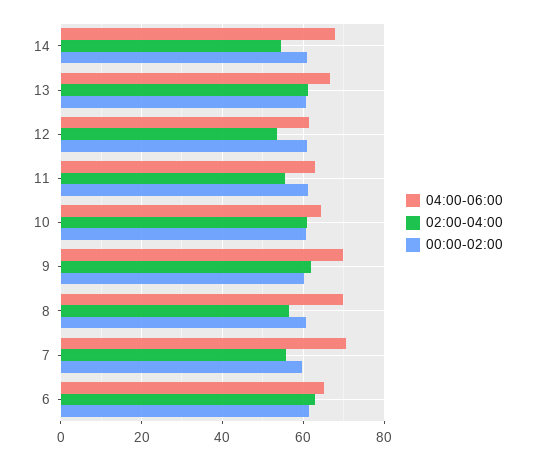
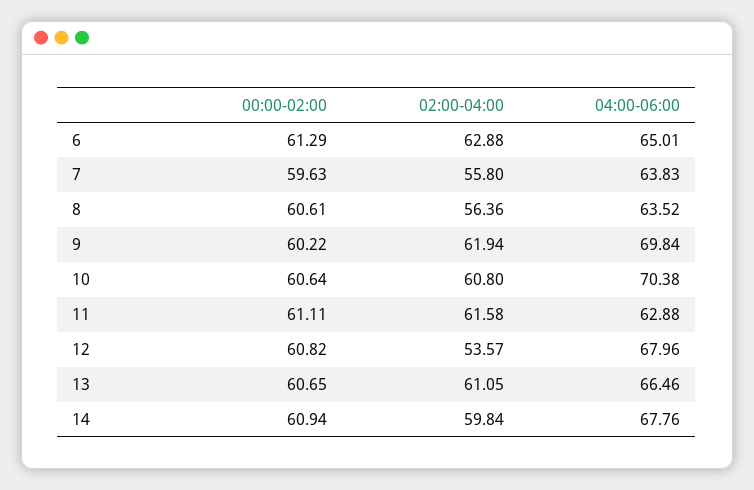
02:00-04:00, 14: 54 -> 59.84
04:00-06:00, 12: 62 -> 67.96
02:00-04:00, 11: 56 -> 61.58
04:00-06:00, 10: 64 -> 70.38
04:00-06:00, 8: 70 -> 63.52
04:00-06:00, 7: 70 -> 63.83

